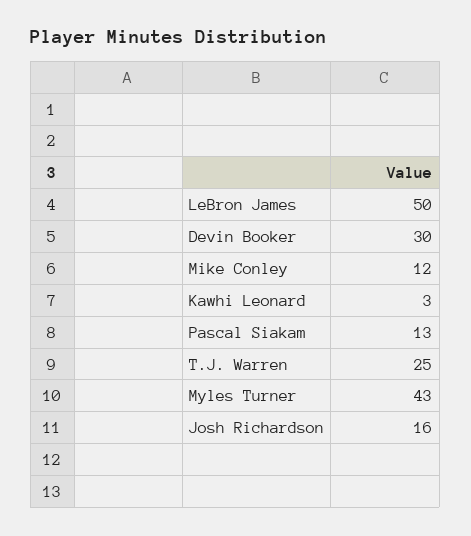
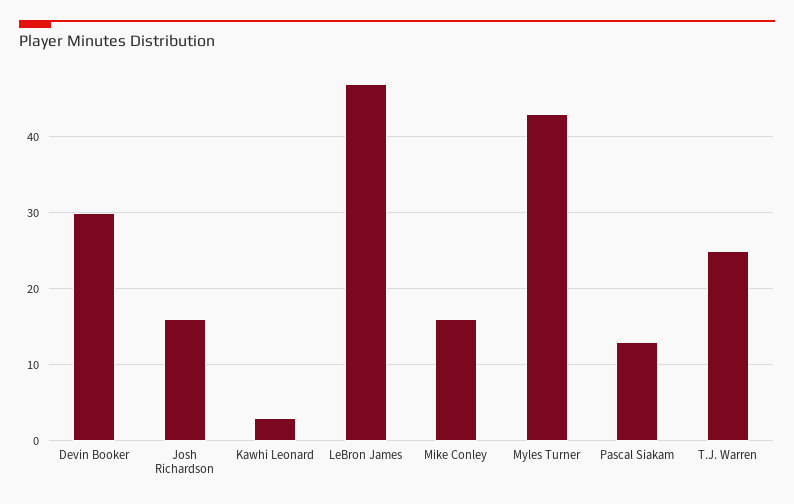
LeBron James: 50 -> 47
Mike Conley: 12 -> 16

